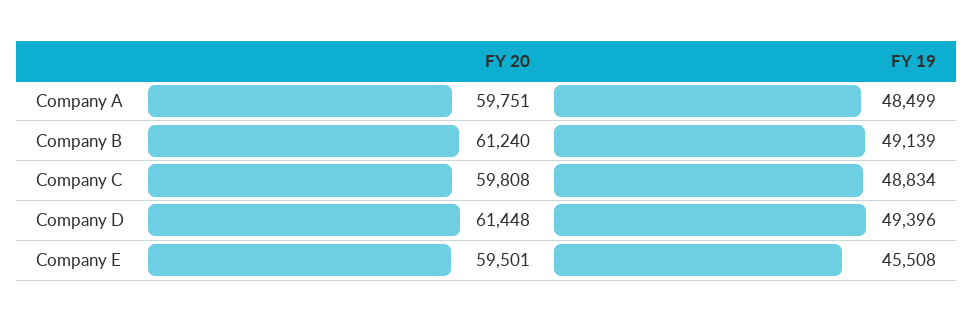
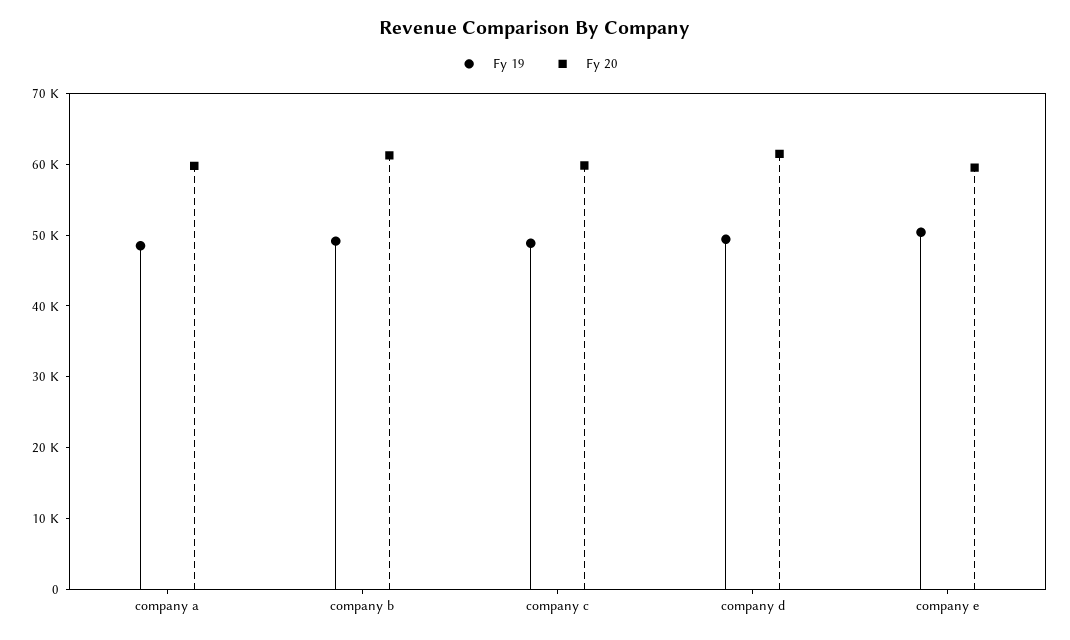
FY 19, Company E: 45508 -> 50000

